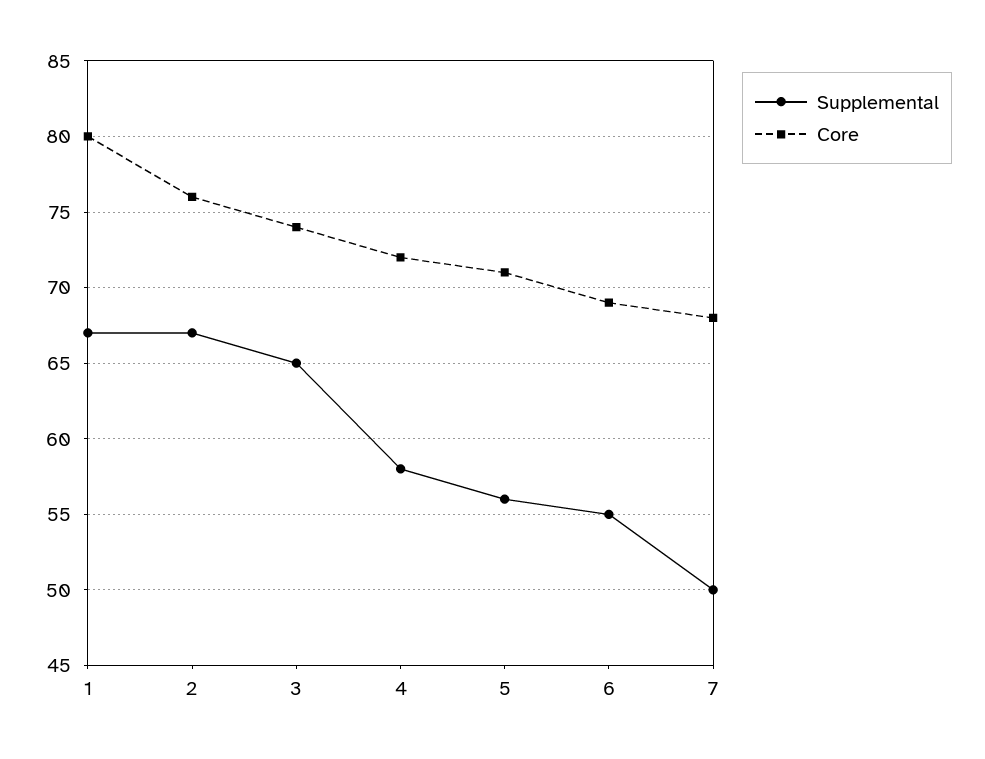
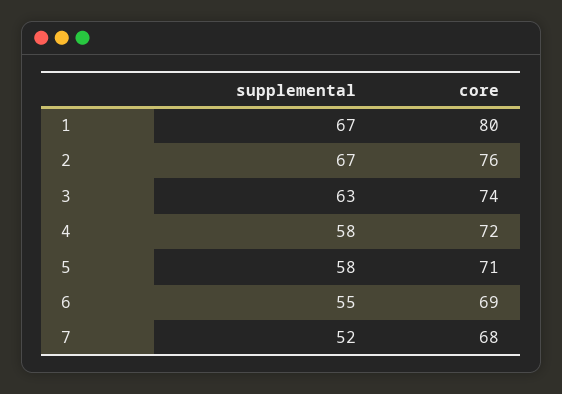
Supplemental, 3: 65 -> 63
Supplemental, 5: 56 -> 58
Supplemental, 7: 50 -> 52

